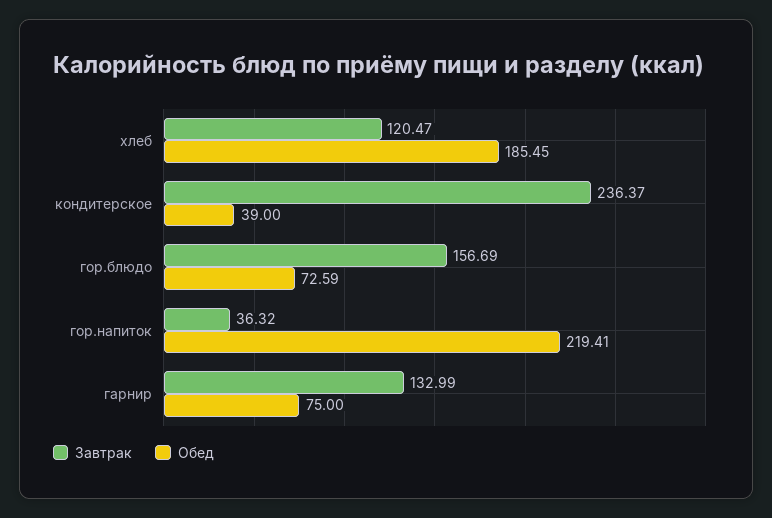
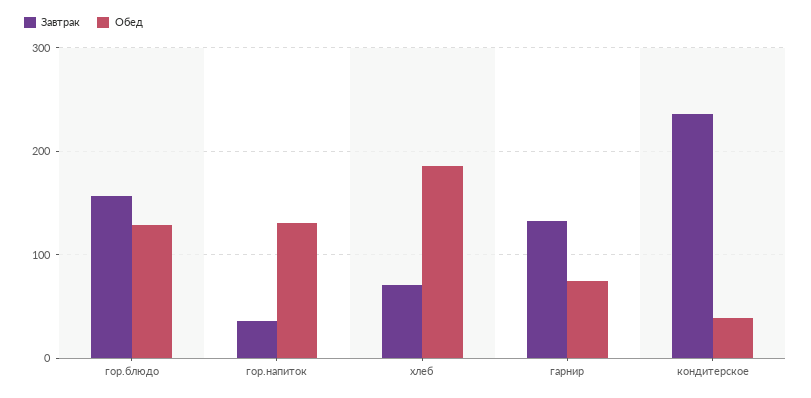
Завтрак, хлеб: 120.47 -> 70
Обед, гор.блюдо: 72.59 -> 130
Обед, гор.напиток: 219.41 -> 130

